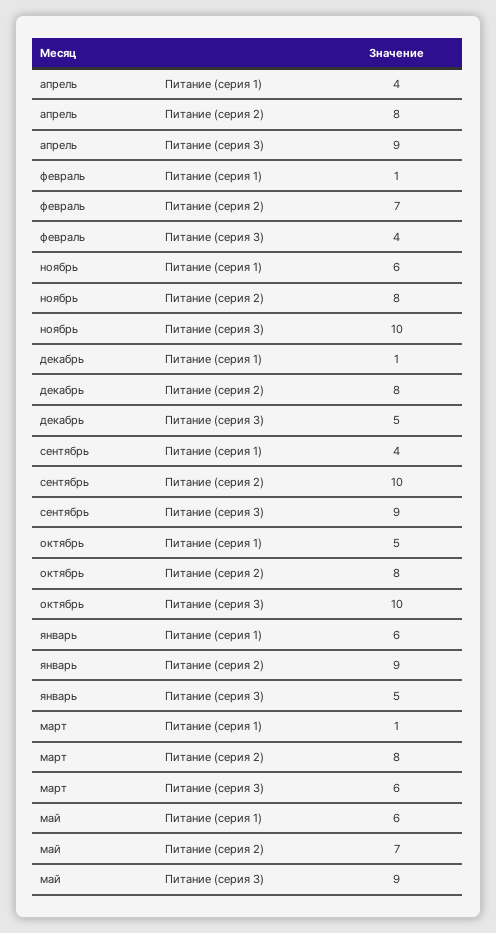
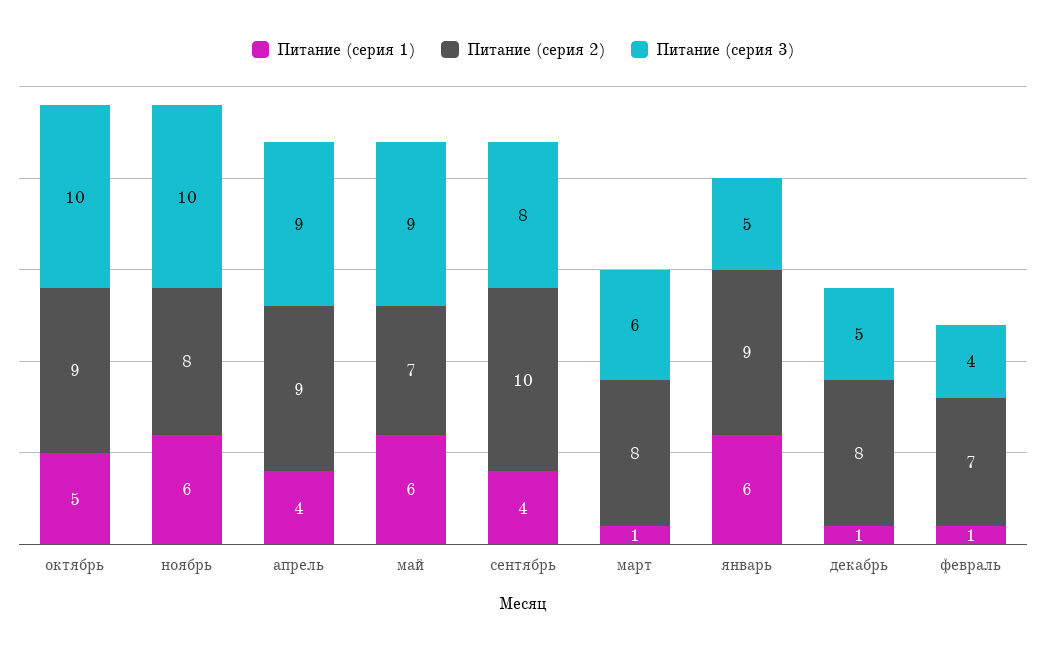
Питание (серия 2), апрель: 8 -> 9
Питание (серия 3), сентябрь: 9 -> 8
Питание (серия 2), октябрь: 8 -> 9

